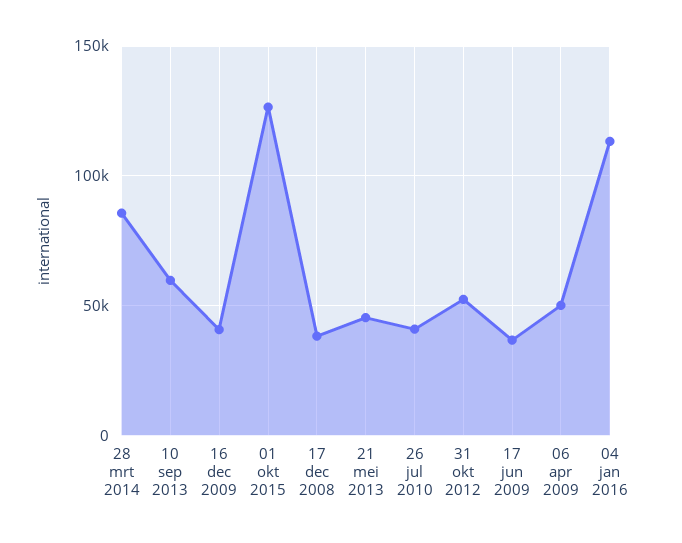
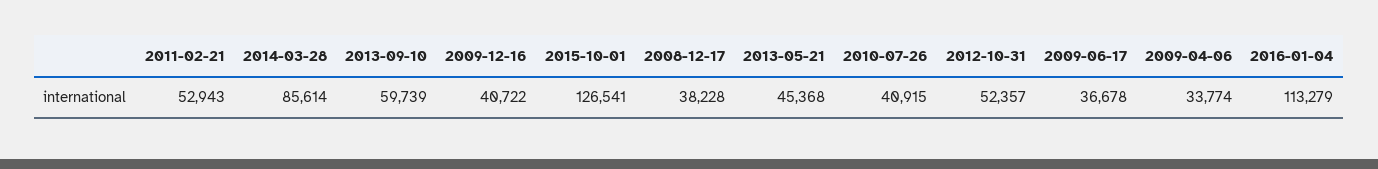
06 apr 2009: 50000 -> 33774
2011-02-21: none -> 52943

